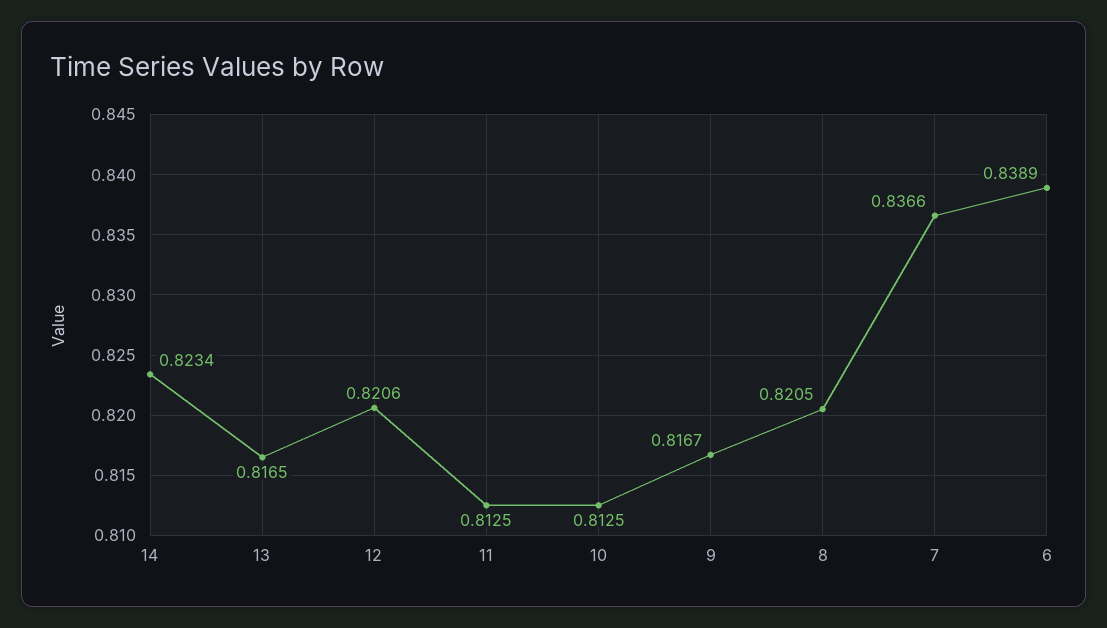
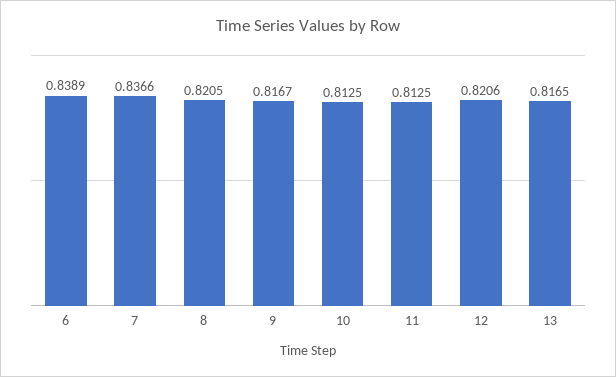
14: 0.8234 -> none

